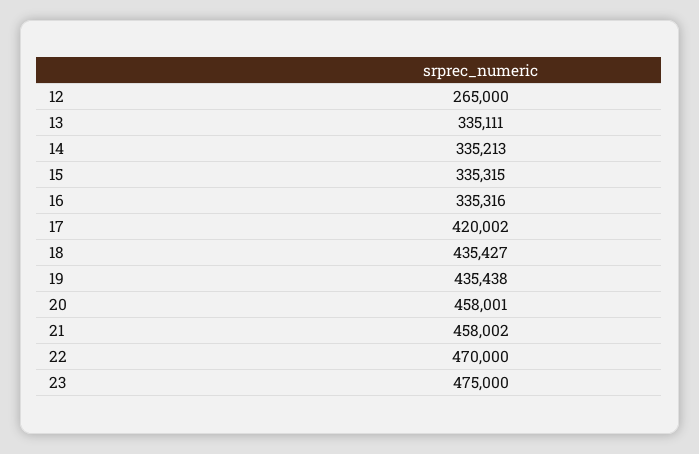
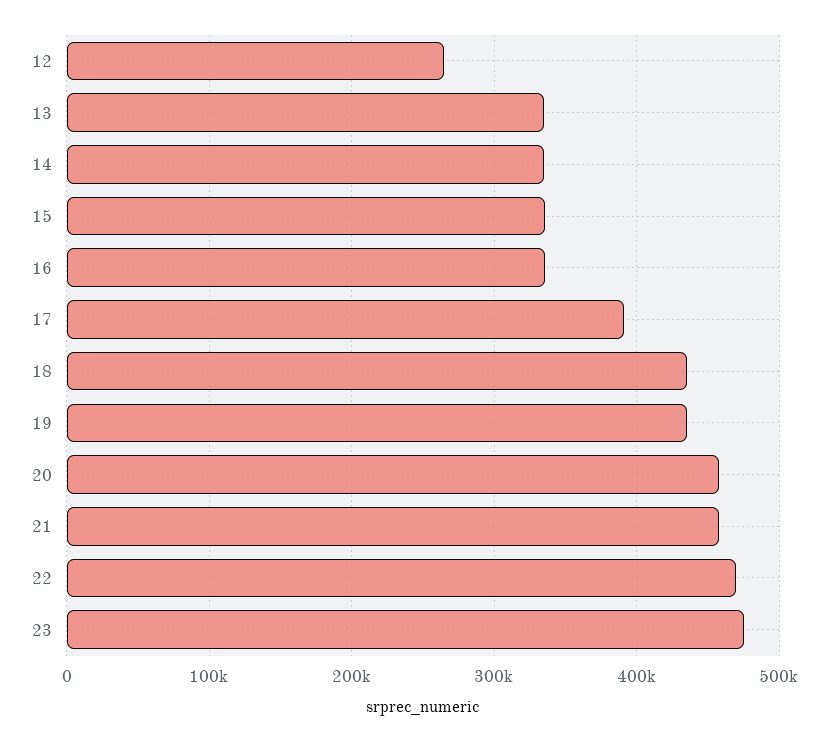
17: 420002 -> 390000

